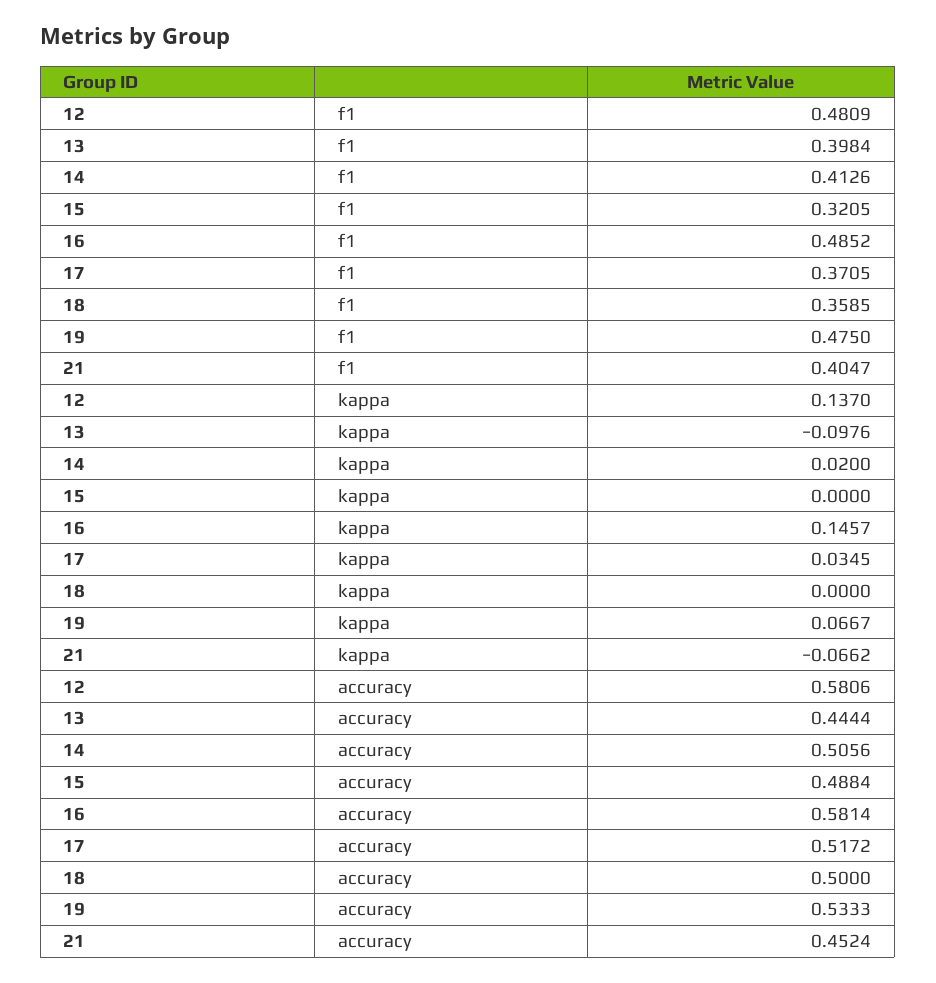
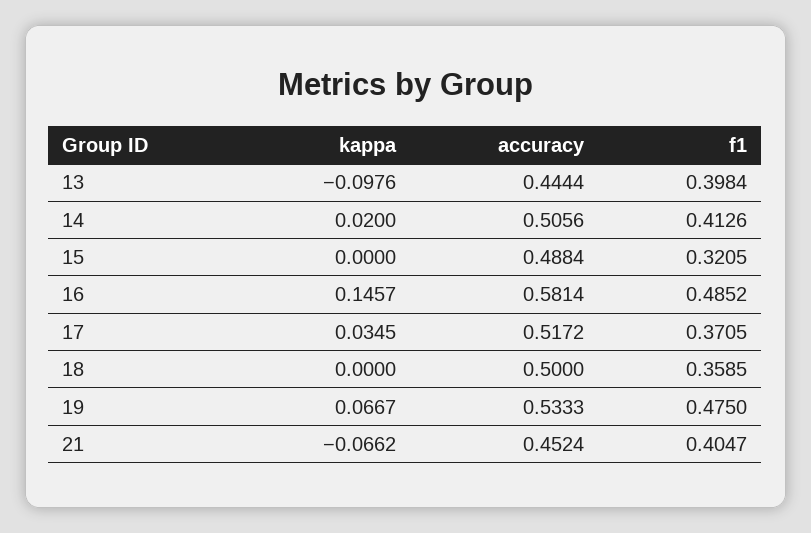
12, f1: 0.4809 -> none
12, kappa: 0.137 -> none
12, accuracy: 0.5806 -> none

